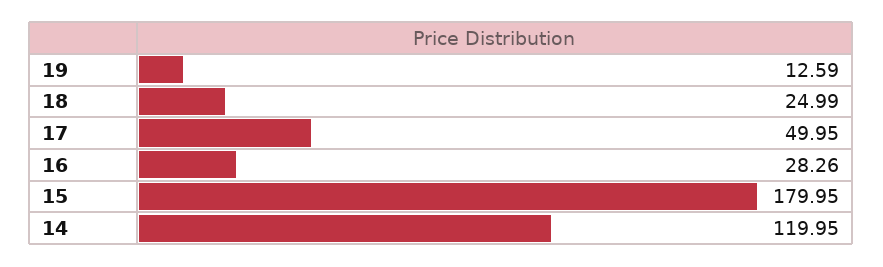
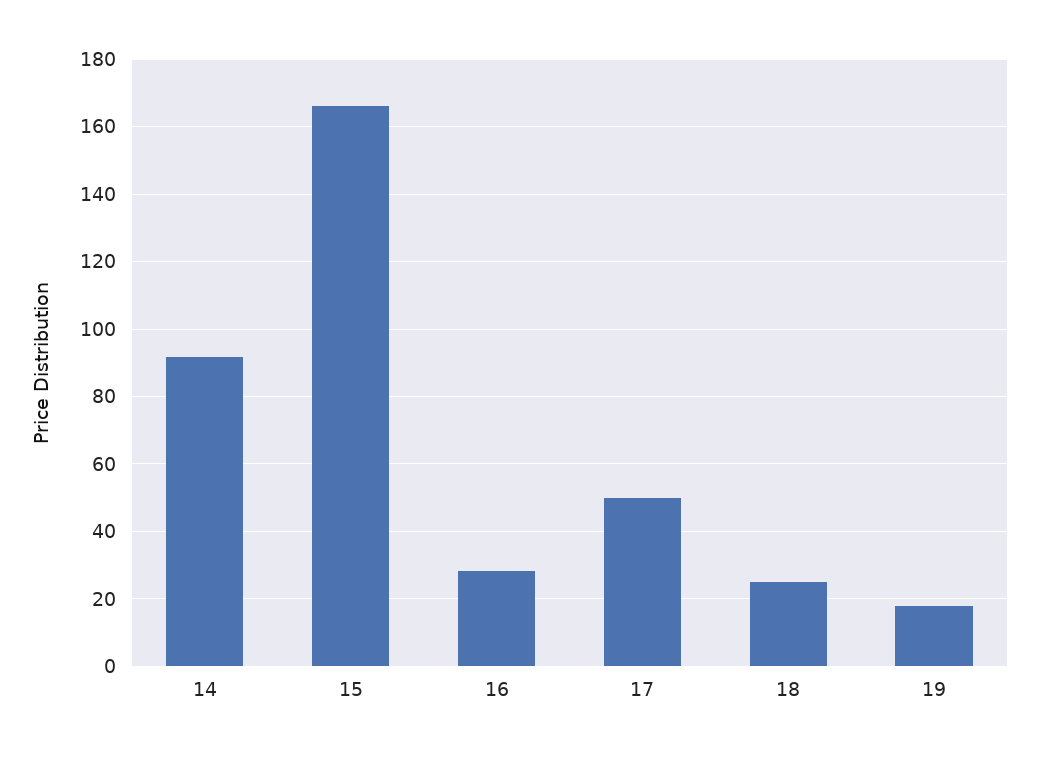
19: 12.59 -> 18
15: 179.95 -> 166
14: 119.95 -> 92

